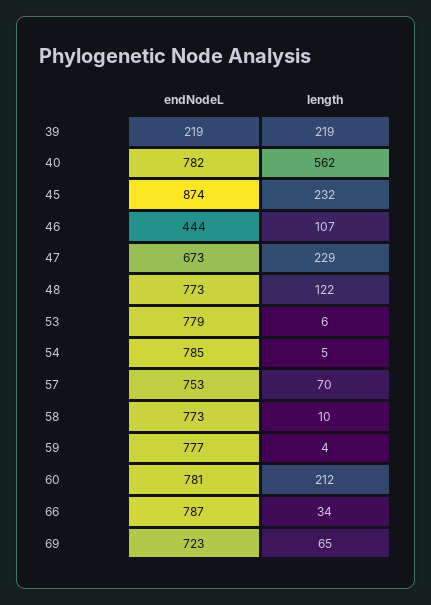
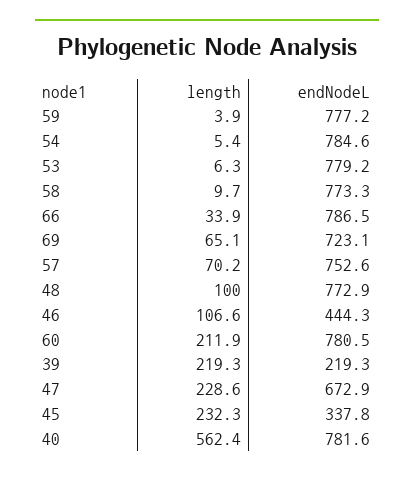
endNodeL, 45: 874 -> 337.8
length, 48: 122 -> 100

